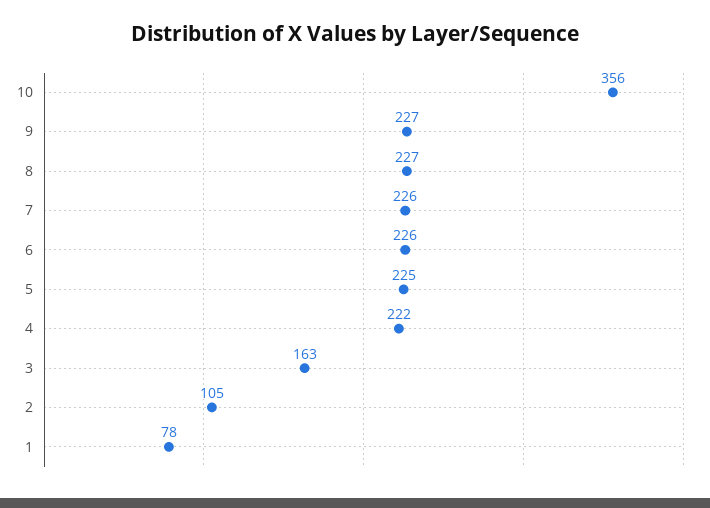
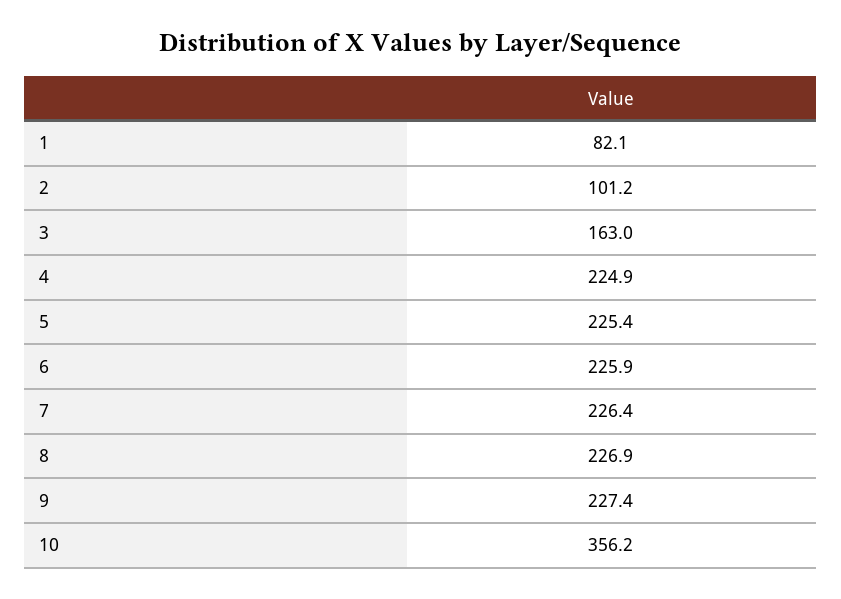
4: 222 -> 224.9
2: 105 -> 101.2
1: 78 -> 82.1

